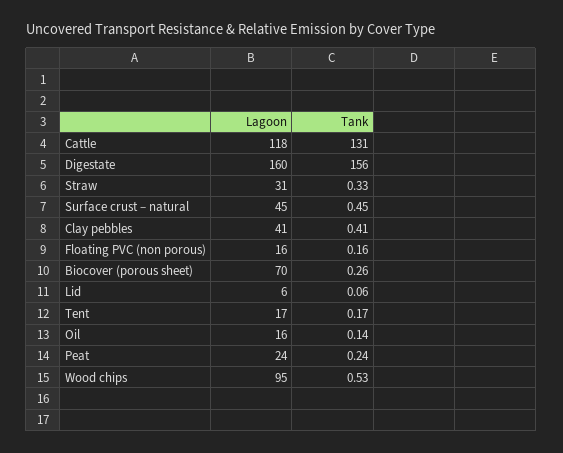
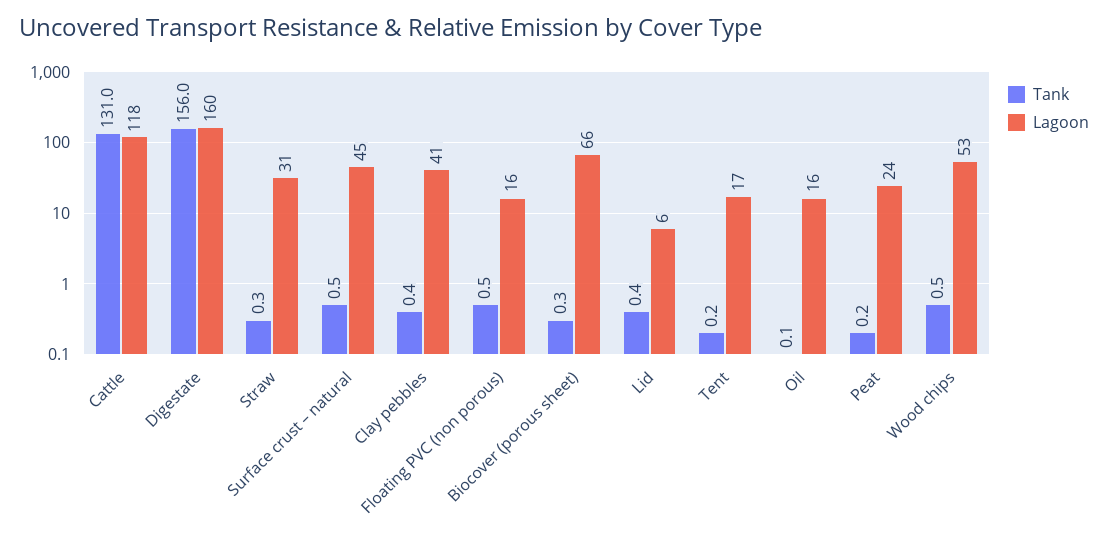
Tank, Floating PVC (non porous): 0.16 -> 0.5
Lagoon, Biocover (porous sheet): 70 -> 66
Tank, Lid: 0.06 -> 0.4
Lagoon, Wood chips: 95 -> 53

